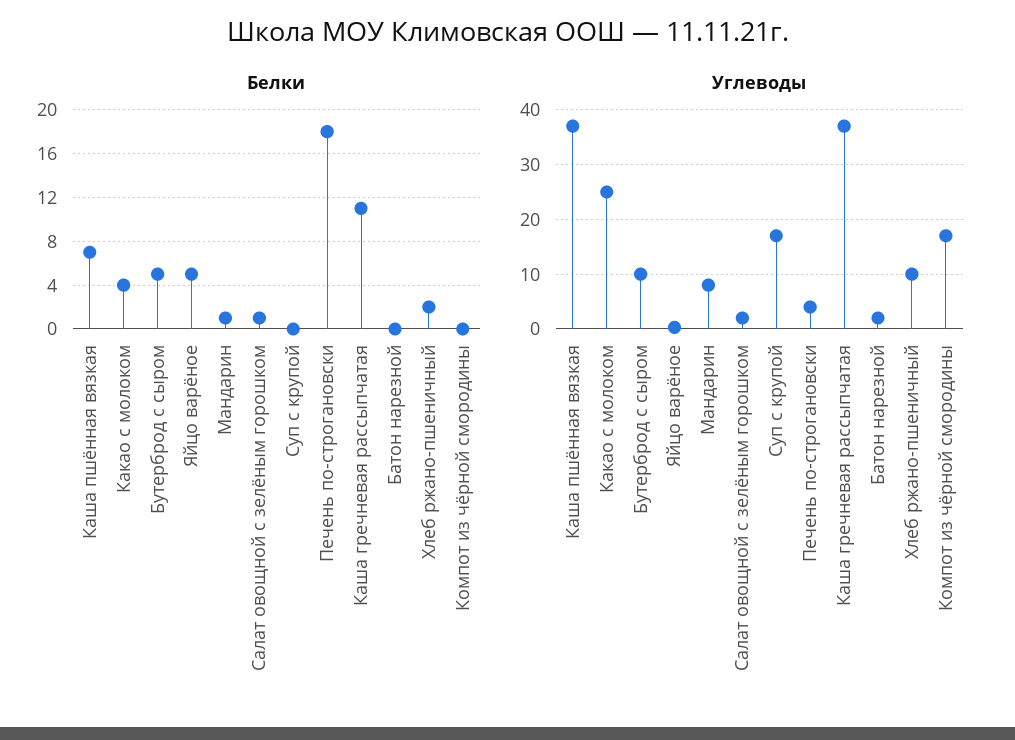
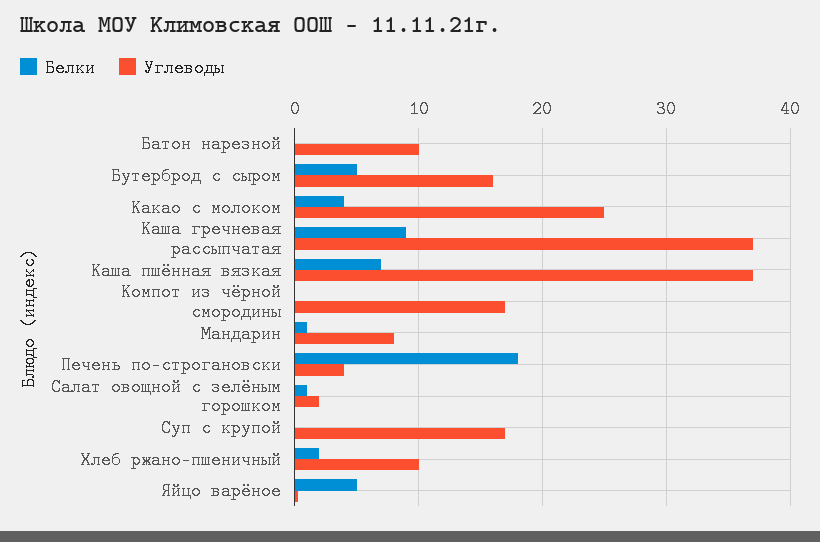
Белки, Каша гречневая рассыпчатая: 11 -> 9
Углеводы, Бутерброд с сыром: 10 -> 16
Углеводы, Батон нарезной: 2 -> 10

